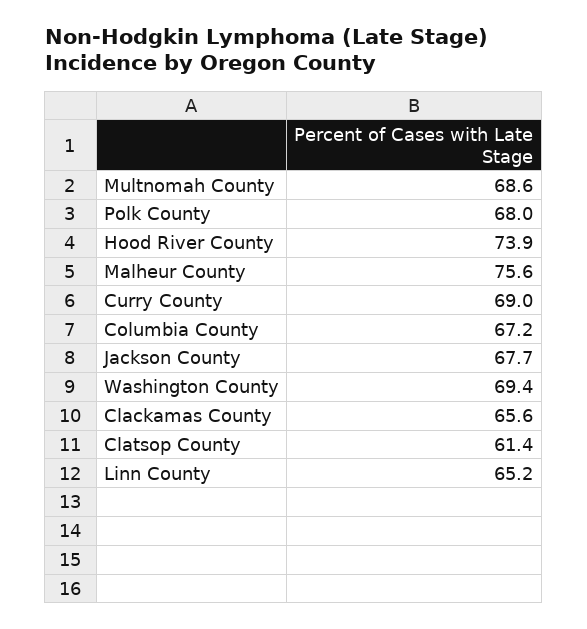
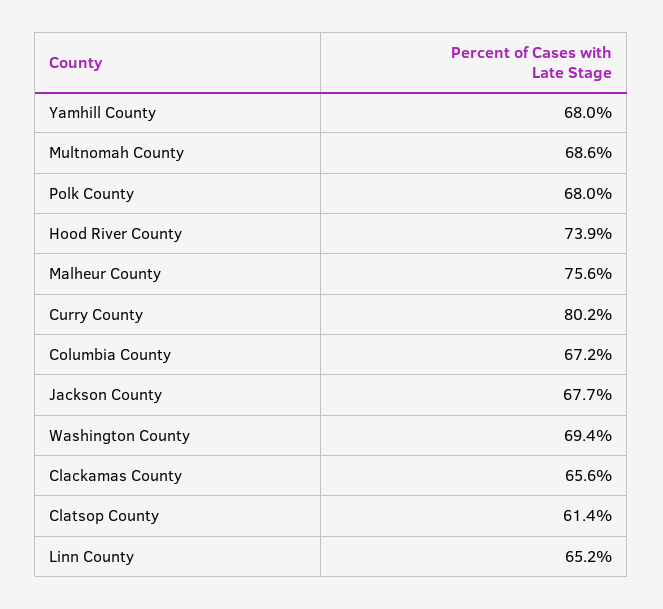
Curry County: 69 -> 80.2
Yamhill County: none -> 68

